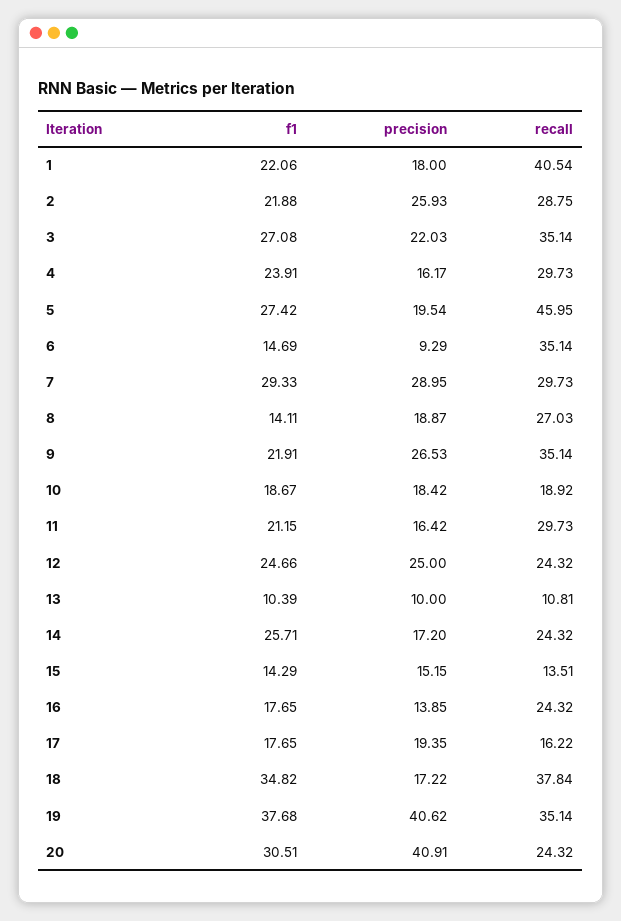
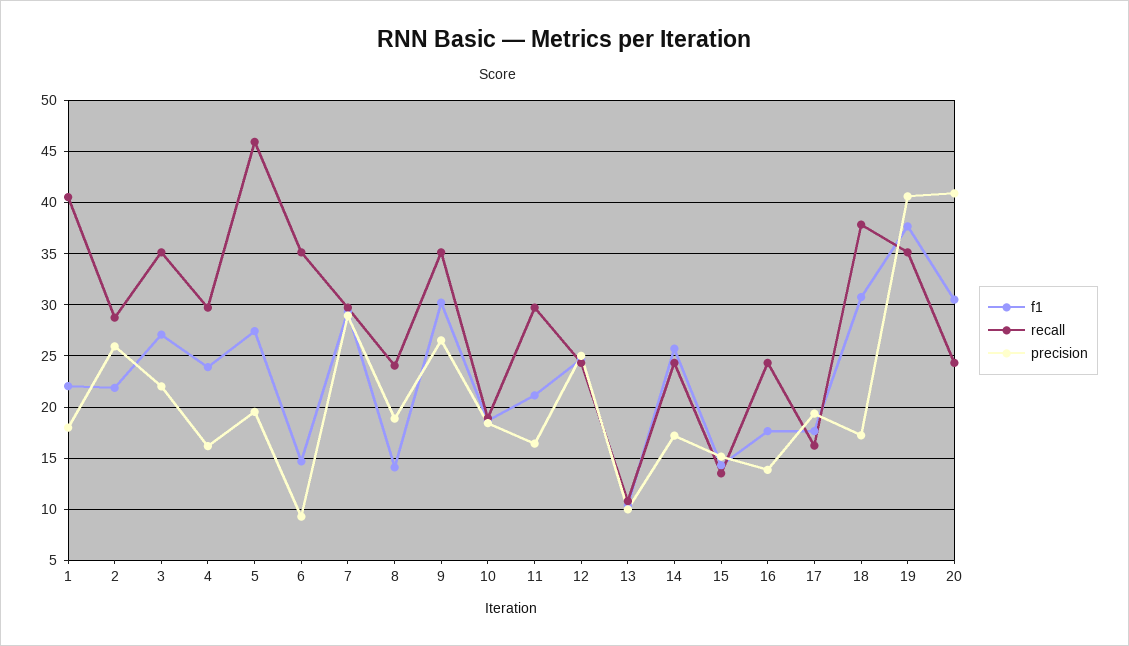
recall, 8: 27.03 -> 24
f1, 9: 21.91 -> 30
f1, 18: 34.82 -> 31

